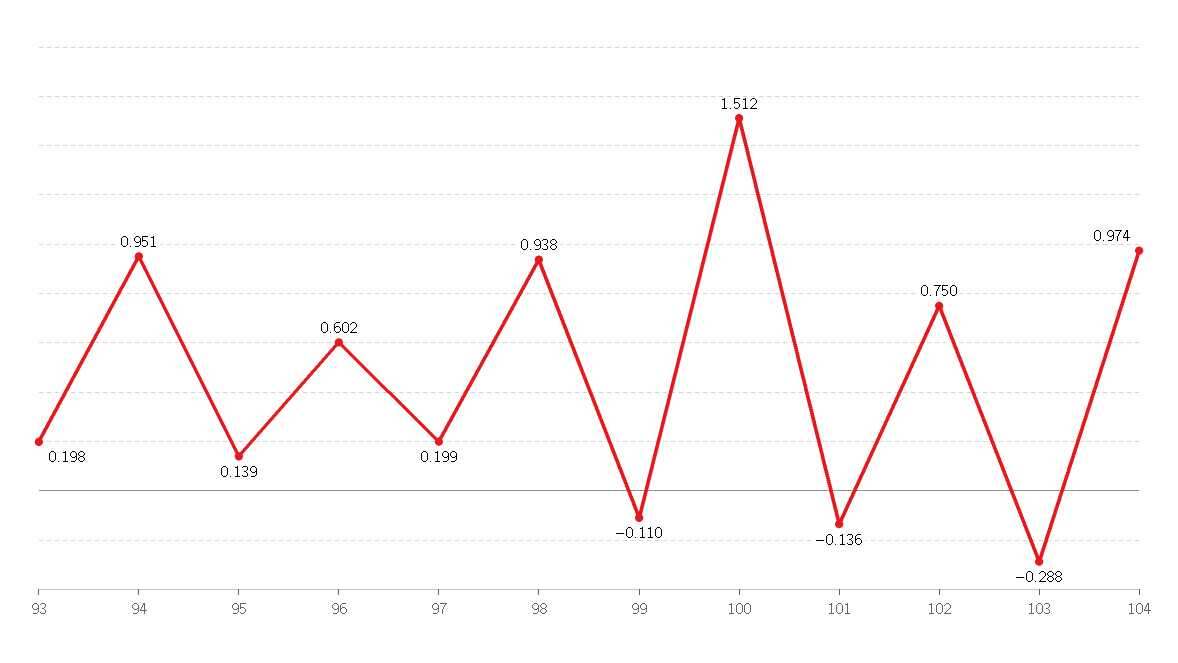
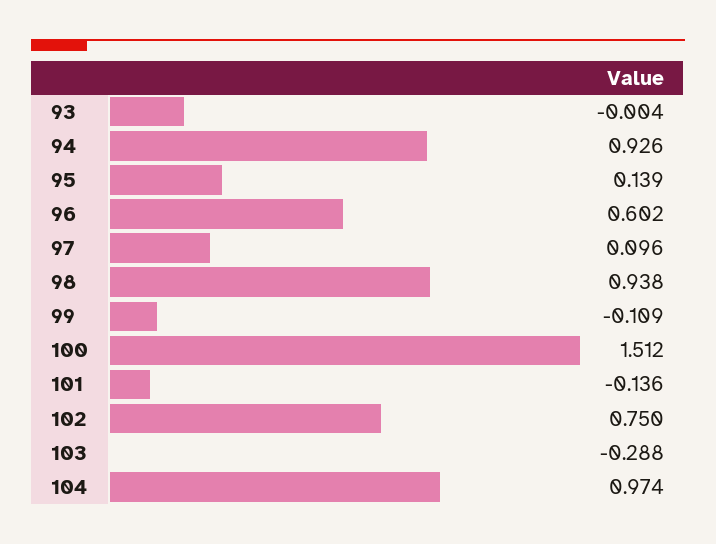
93: 0.198 -> -0.004
94: 0.951 -> 0.926
97: 0.199 -> 0.096
99: -0.11 -> -0.109

